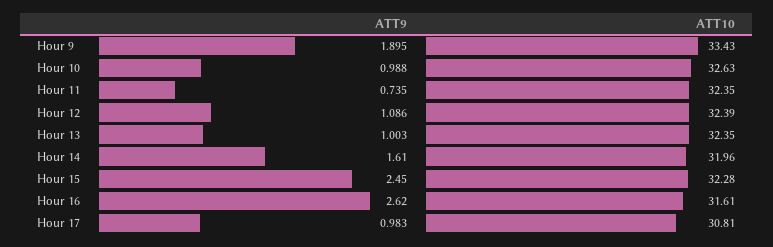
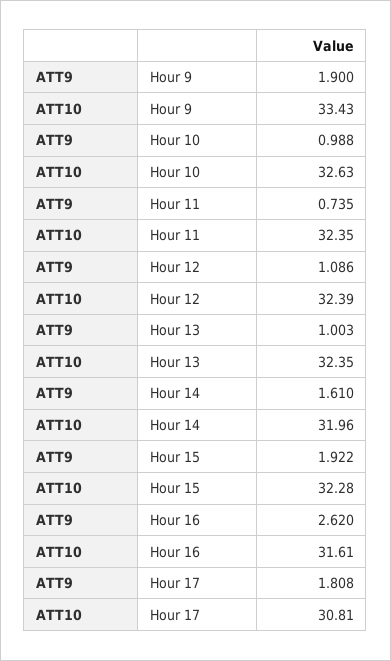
ATT9, Hour 9: 1.895 -> 1.9
ATT9, Hour 15: 2.45 -> 1.922
ATT9, Hour 17: 0.983 -> 1.808

